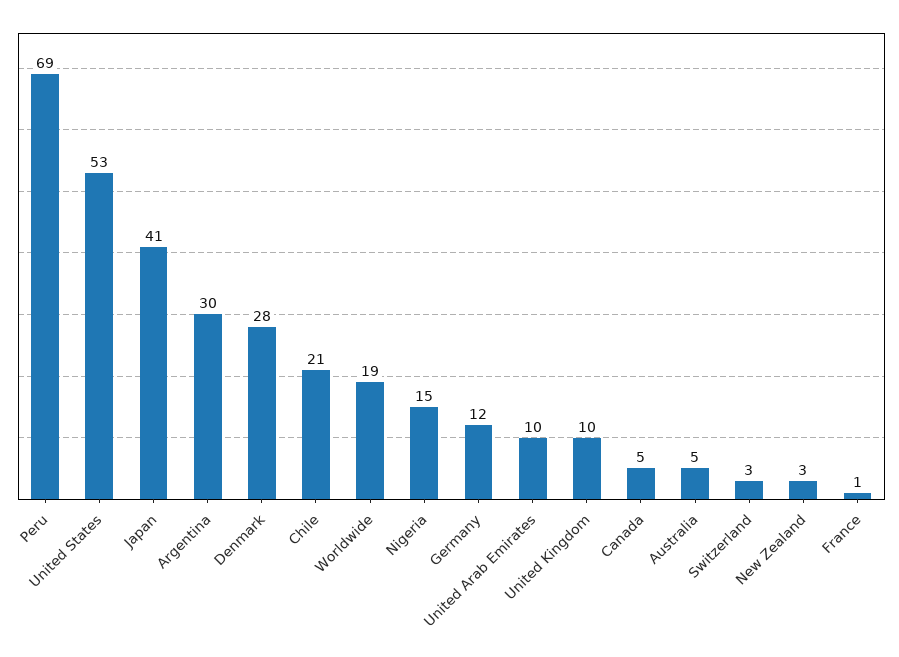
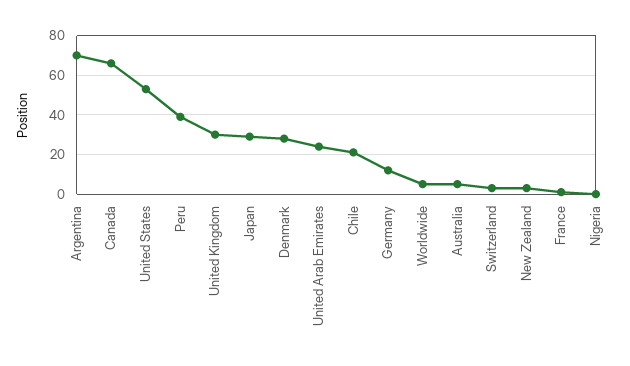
Peru: 69 -> 40
Japan: 41 -> 30
Argentina: 30 -> 70
Worldwide: 19 -> 5
Nigeria: 15 -> 0
United Arab Emirates: 10 -> 25
United Kingdom: 10 -> 30
Canada: 5 -> 65

